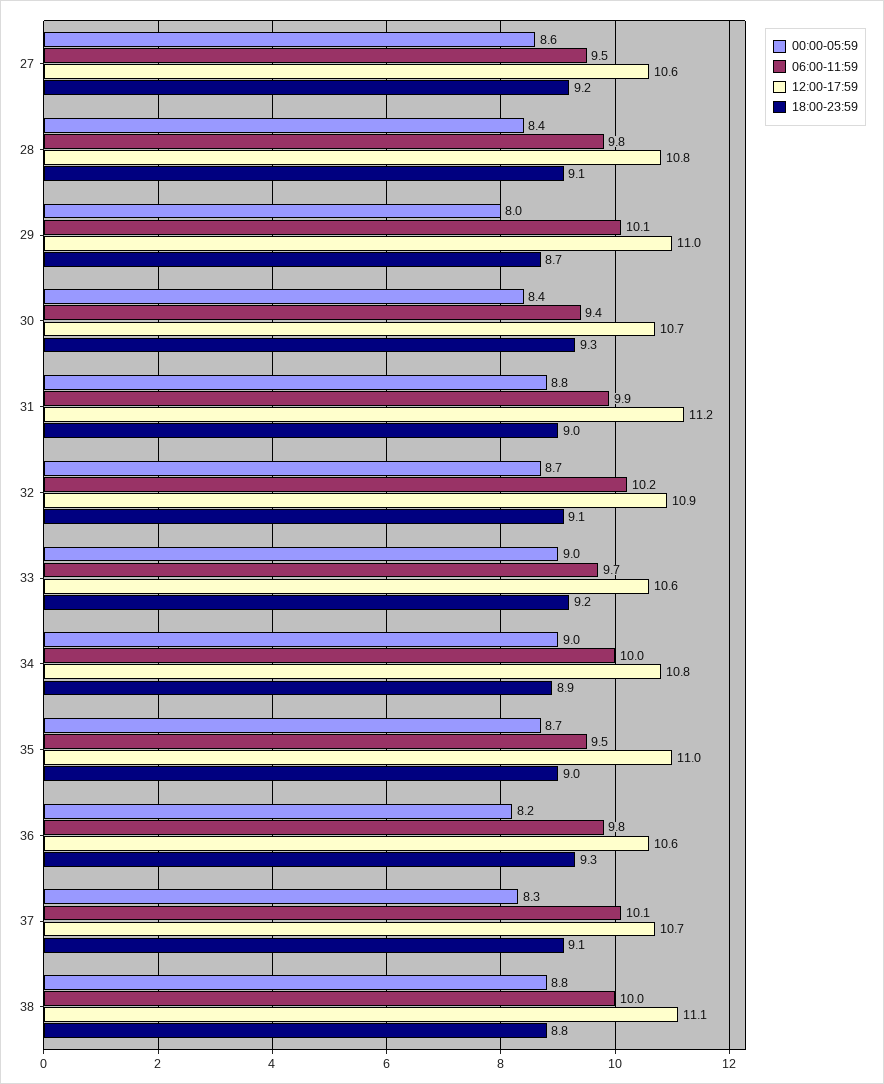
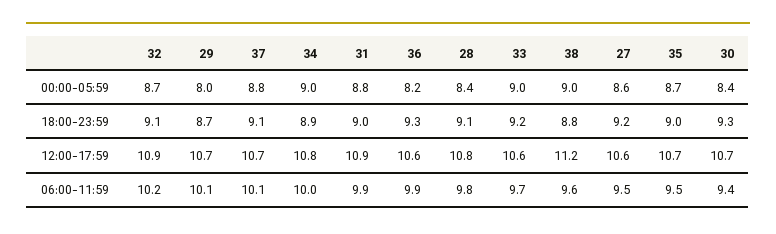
12:00-17:59, 29: 11 -> 10.7
12:00-17:59, 31: 11.2 -> 10.9
12:00-17:59, 35: 11 -> 10.7
06:00-11:59, 36: 9.8 -> 9.9
00:00-05:59, 37: 8.3 -> 8.8
00:00-05:59, 38: 8.8 -> 9
06:00-11:59, 38: 10 -> 9.6
12:00-17:59, 38: 11.1 -> 11.2

